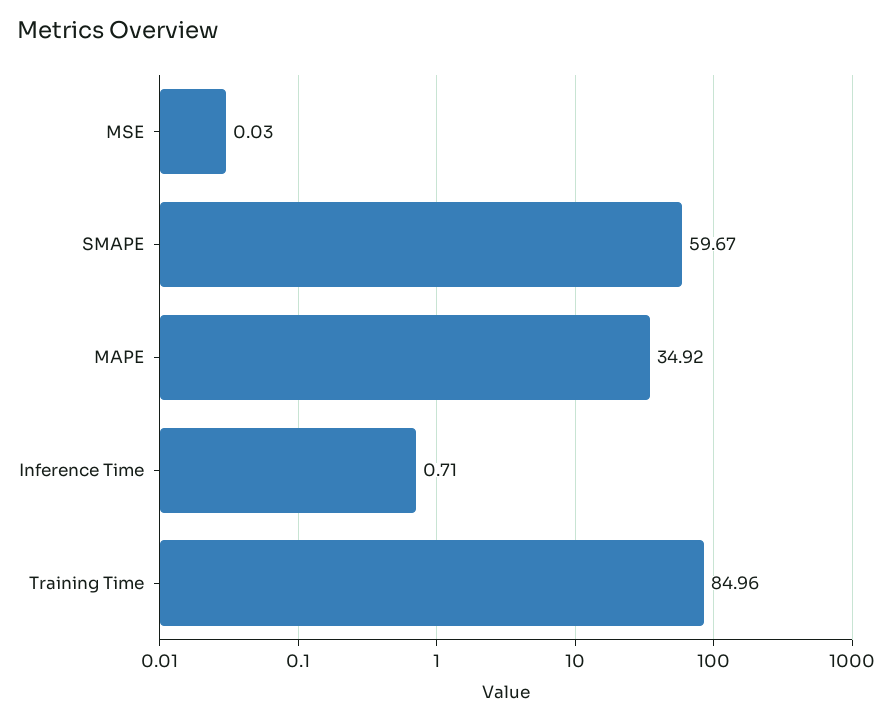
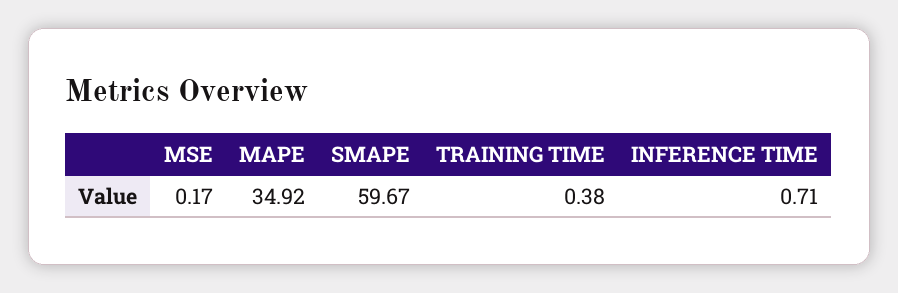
MSE: 0.03 -> 0.17
Training Time: 84.96 -> 0.38

